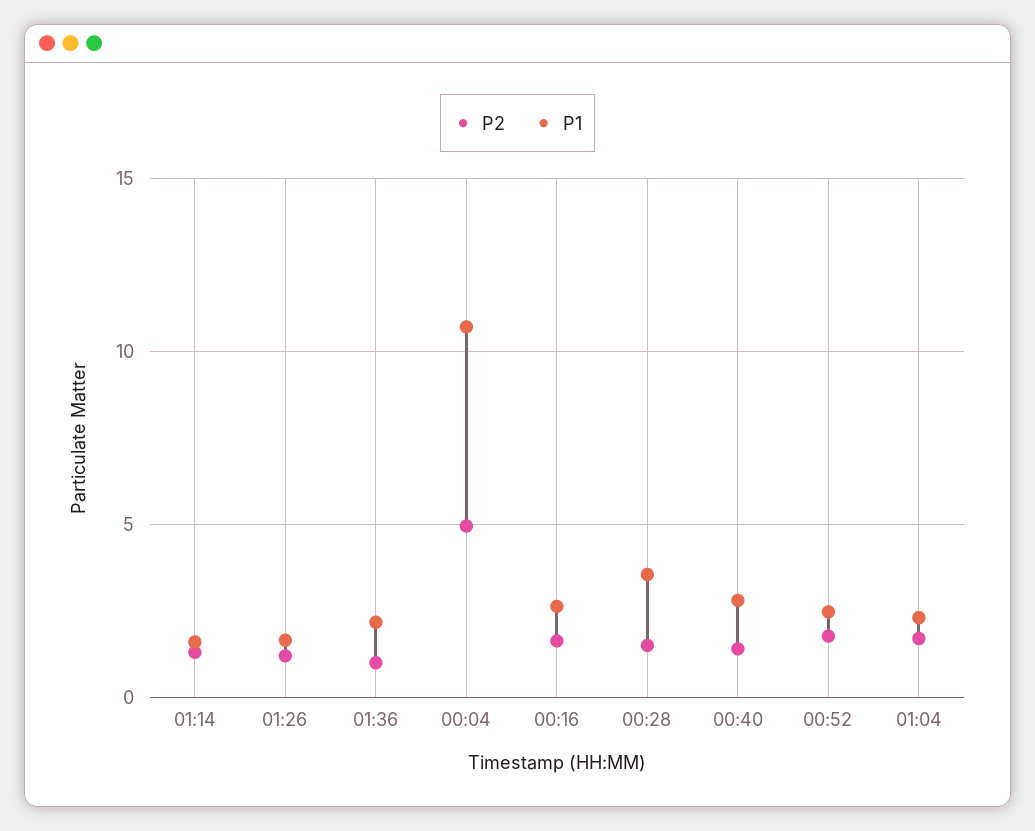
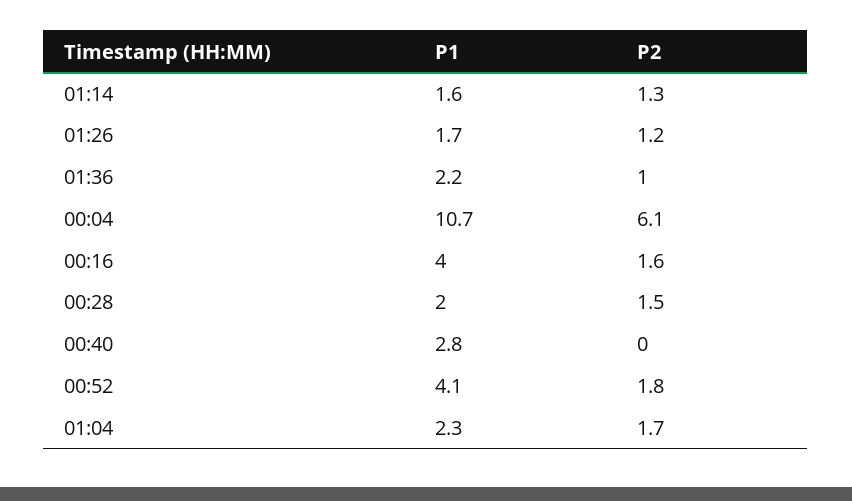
P2, 00:04: 5 -> 6.1
P1, 00:16: 2.5 -> 4
P1, 00:28: 3.5 -> 2
P2, 00:40: 1.5 -> 0
P1, 00:52: 2.5 -> 4.1

